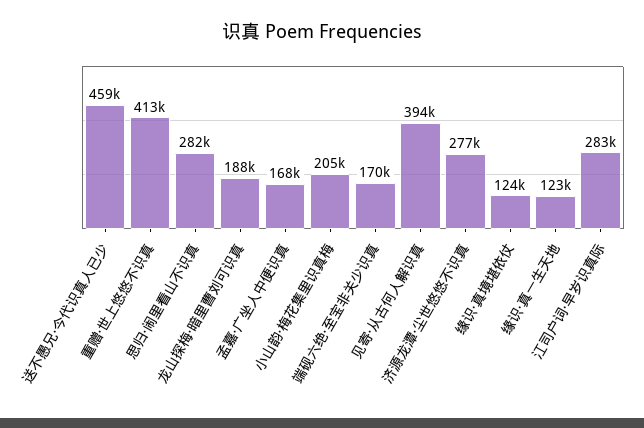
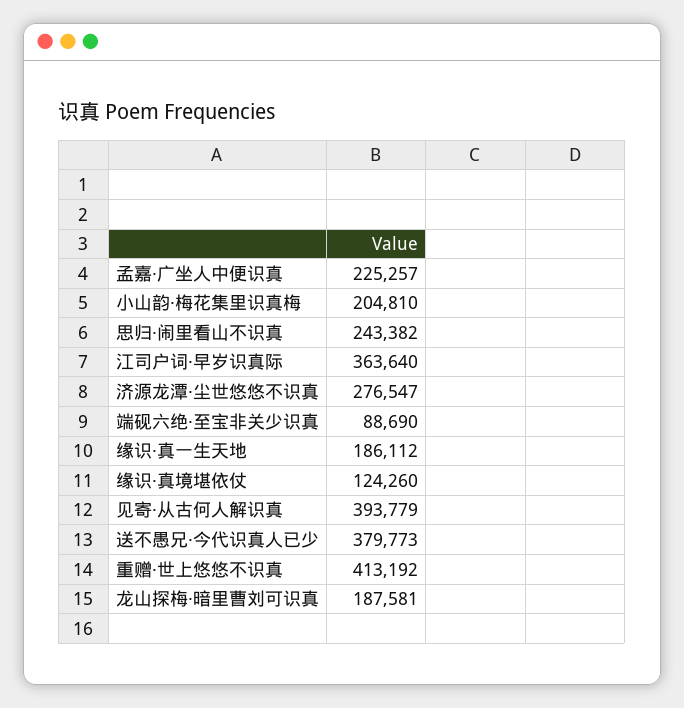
送不愚兄·今代识真人已少: 459000 -> 379773
思归·闹里看山不识真: 282000 -> 243382
孟嘉·广坐人中便识真: 168000 -> 225257
端砚六绝·至宝非关少识真: 170000 -> 88690
缘识·真一生天地: 123000 -> 186112
江司户词·早岁识真际: 283000 -> 363640

